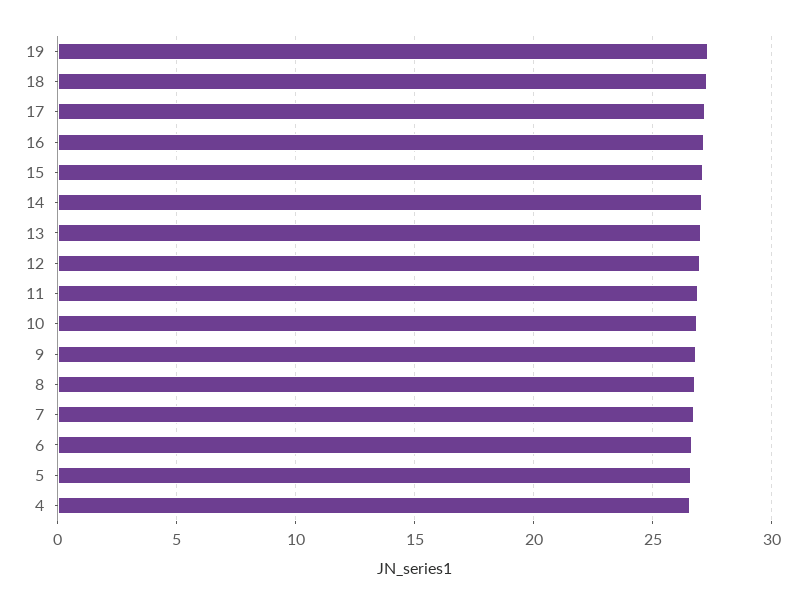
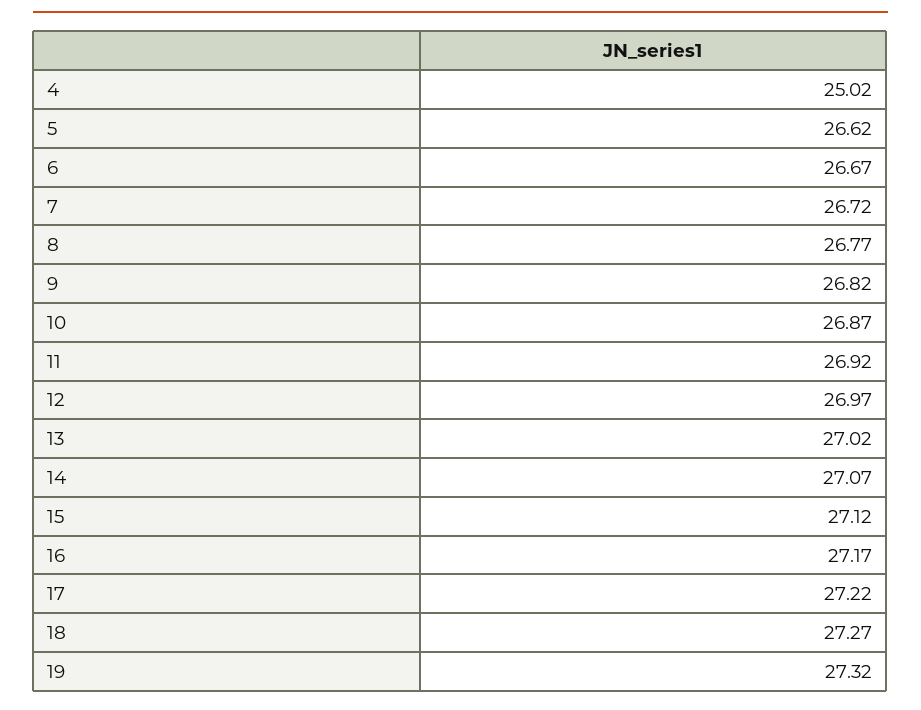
4: 26.5 -> 25.02

